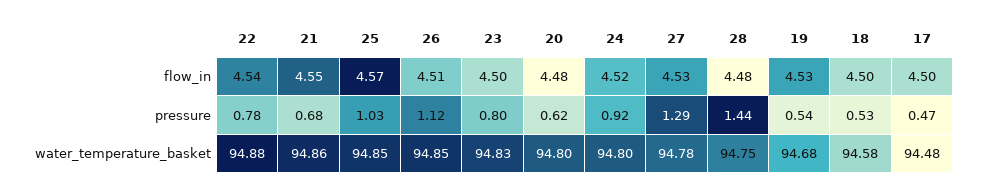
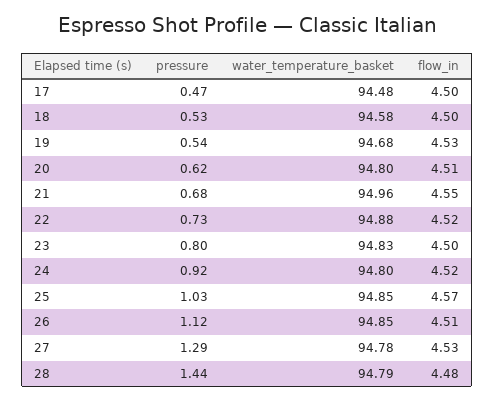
22, flow_in: 4.54 -> 4.52
20, flow_in: 4.48 -> 4.51
22, pressure: 0.78 -> 0.73
21, water_temperature_basket: 94.86 -> 94.96
28, water_temperature_basket: 94.75 -> 94.79

